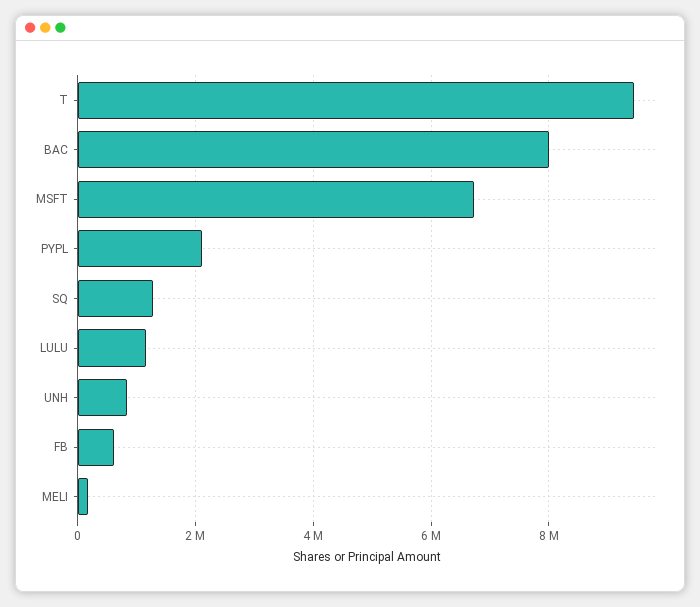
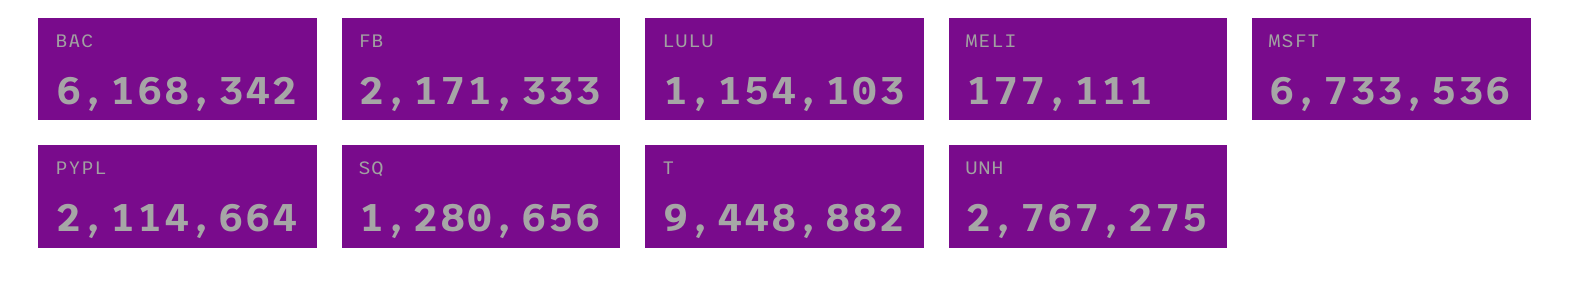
BAC: 8000000 -> 6168342
UNH: 800000 -> 2767275
FB: 600000 -> 2171333

